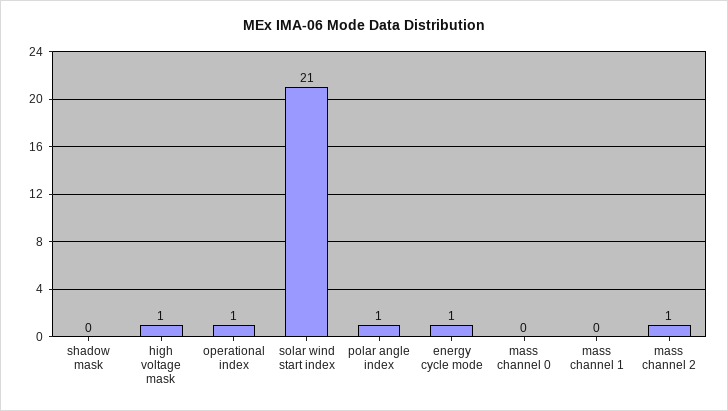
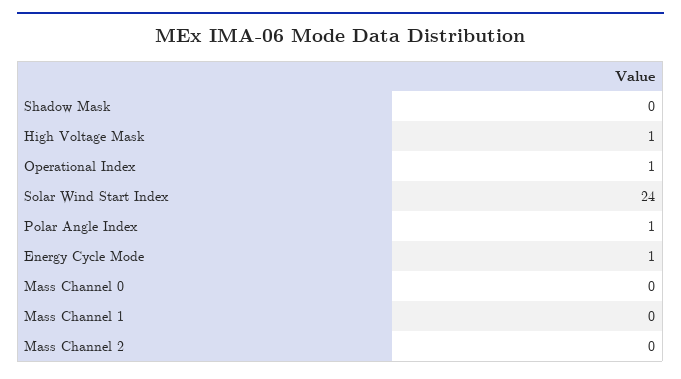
solar wind start index: 21 -> 24
mass channel 2: 1 -> 0

